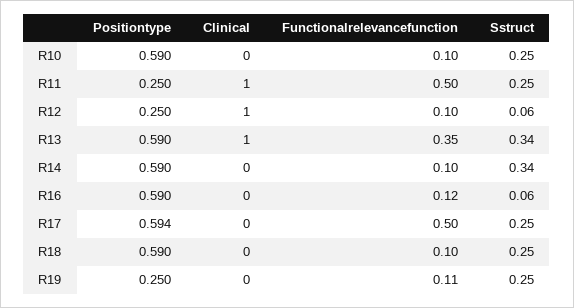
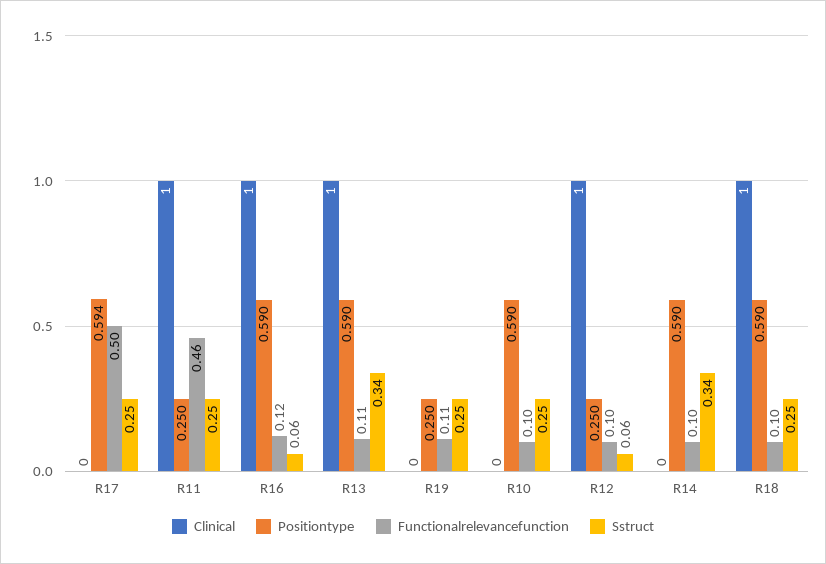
Functionalrelevancefunction, R11: 0.5 -> 0.46
Functionalrelevancefunction, R13: 0.35 -> 0.11
Clinical, R16: 0 -> 1
Clinical, R18: 0 -> 1

